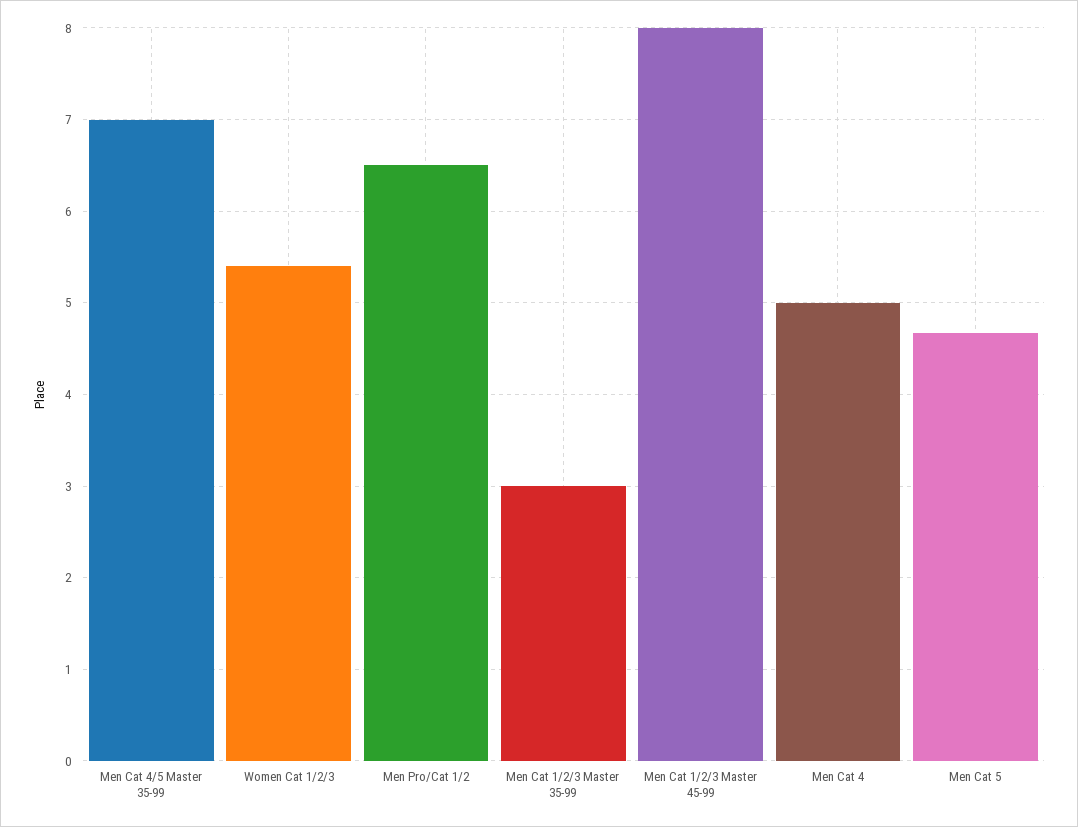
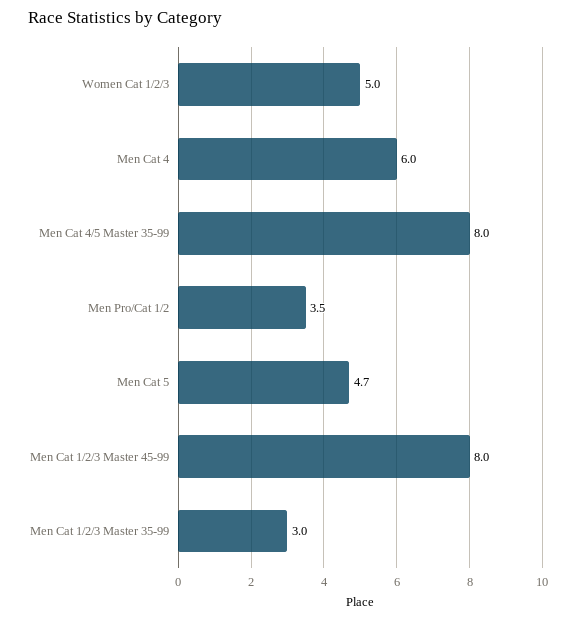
Men Cat 4/5 Master 35-99: 7 -> 8
Women Cat 1/2/3: 5.4 -> 5
Men Pro/Cat 1/2: 6.5 -> 3.5
Men Cat 4: 5 -> 6

